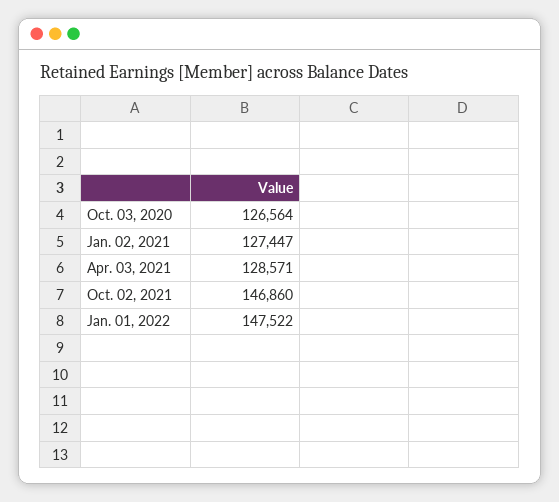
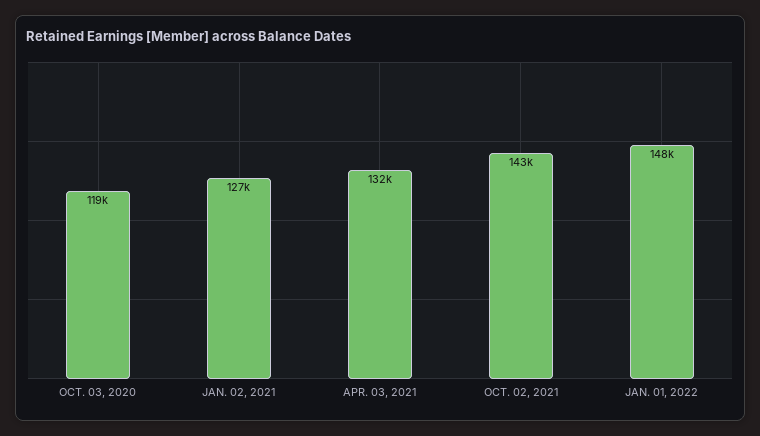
Oct. 03, 2020: 126564 -> 119000
Apr. 03, 2021: 128571 -> 132000
Oct. 02, 2021: 146860 -> 143000

